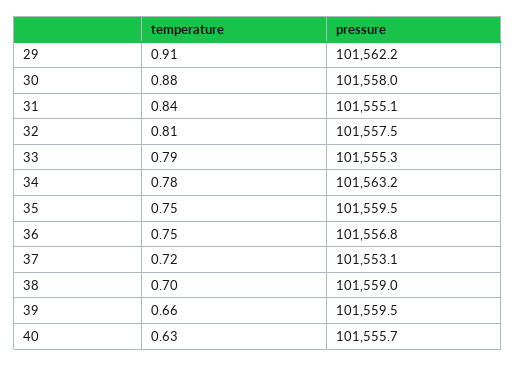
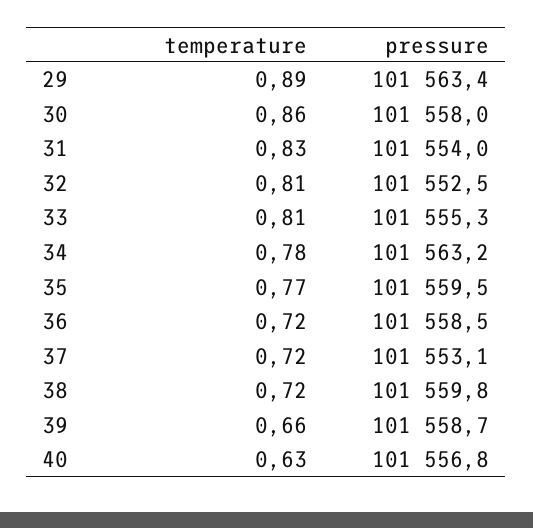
temperature, 29: 0.91 -> 0.89
pressure, 29: 101562.2 -> 101563.4
temperature, 30: 0.88 -> 0.86
temperature, 31: 0.84 -> 0.83
pressure, 31: 101555.1 -> 101554
pressure, 32: 101557.5 -> 101552.5
temperature, 33: 0.79 -> 0.81
temperature, 35: 0.75 -> 0.77
temperature, 36: 0.75 -> 0.72
pressure, 36: 101556.8 -> 101558.5
temperature, 38: 0.7 -> 0.72
pressure, 38: 101559 -> 101559.8
pressure, 39: 101559.5 -> 101558.7
pressure, 40: 101555.7 -> 101556.8

